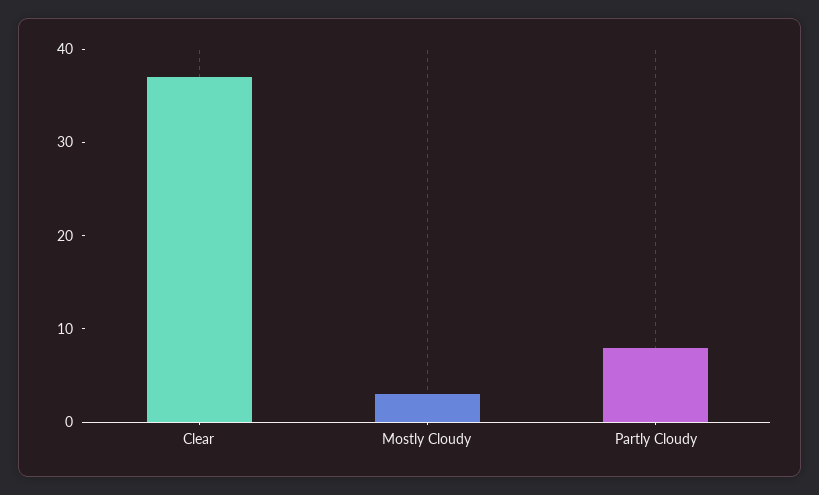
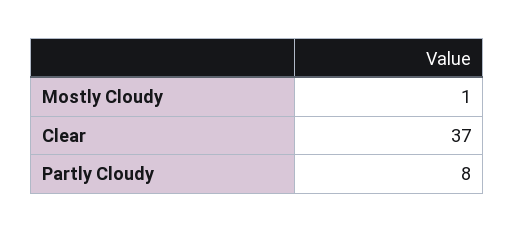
Mostly Cloudy: 3 -> 1

